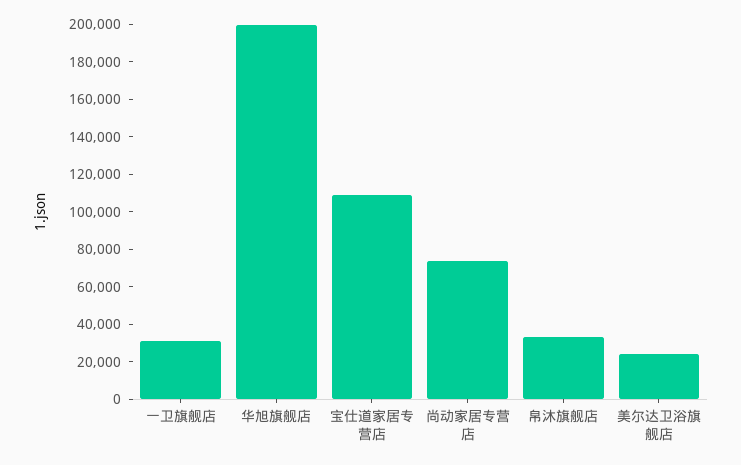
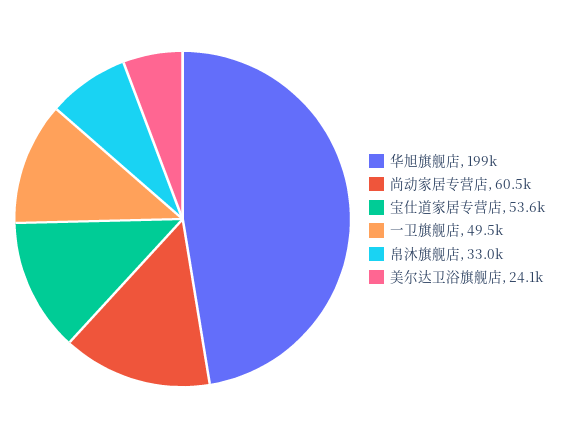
一卫旗舰店: 30000 -> 49500
宝仕道家居专营店: 110000 -> 53600
尚动家居专营店: 75000 -> 60500

